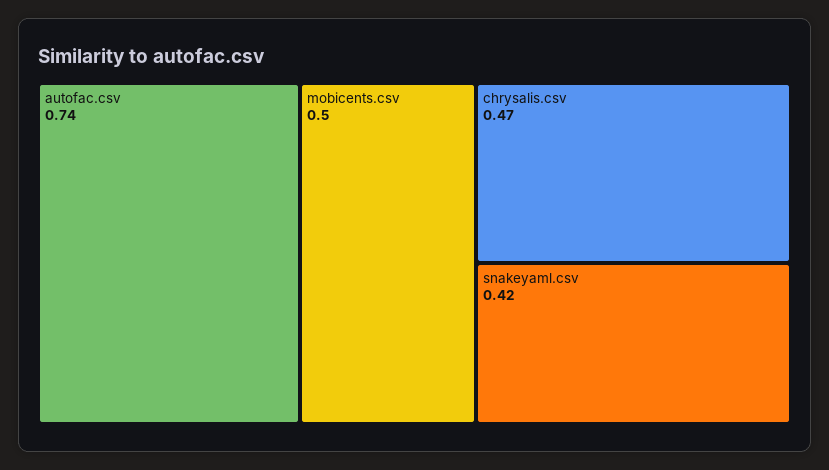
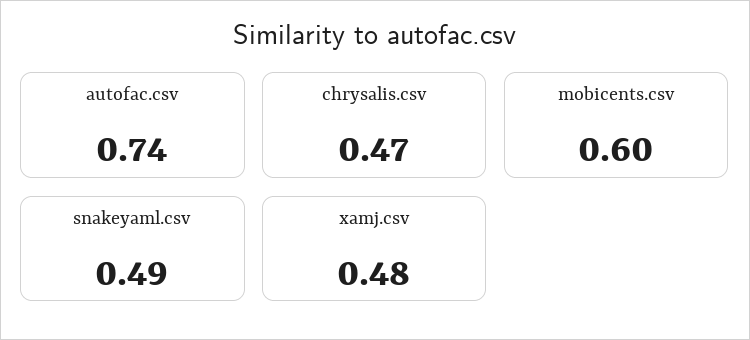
mobicents.csv: 0.5 -> 0.6
snakeyaml.csv: 0.42 -> 0.49
xamj.csv: none -> 0.48

